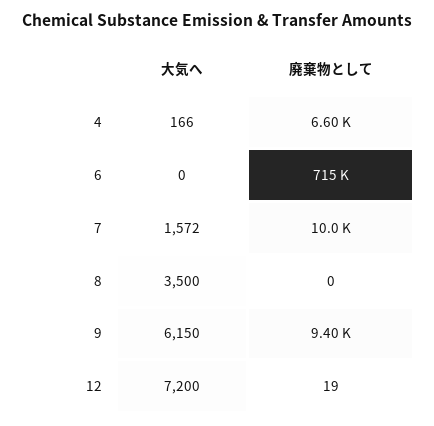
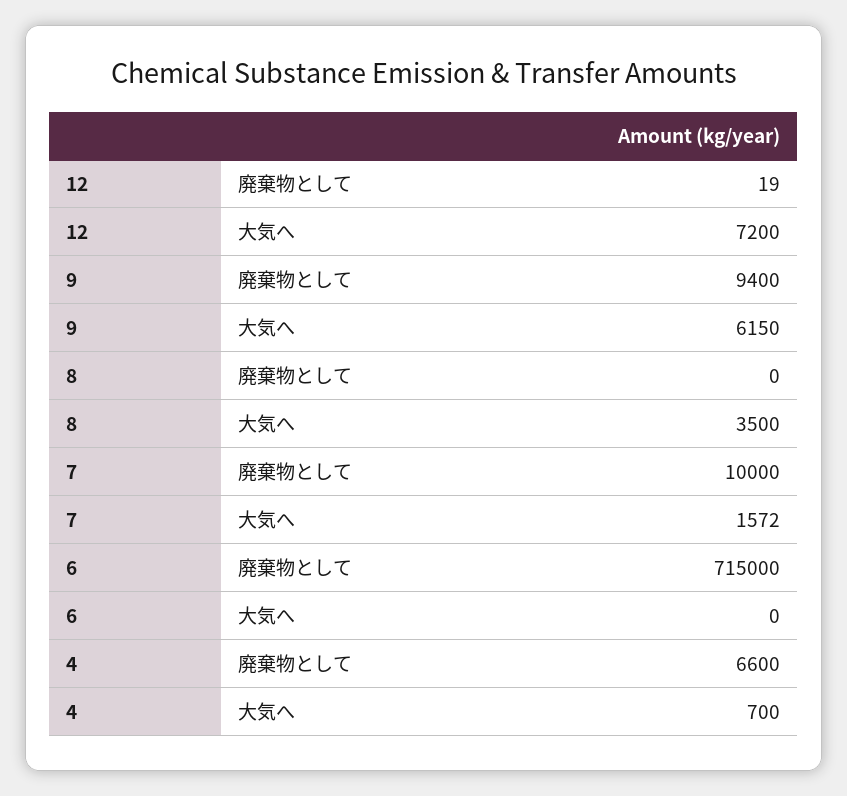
大気へ, 4: 166 -> 700

